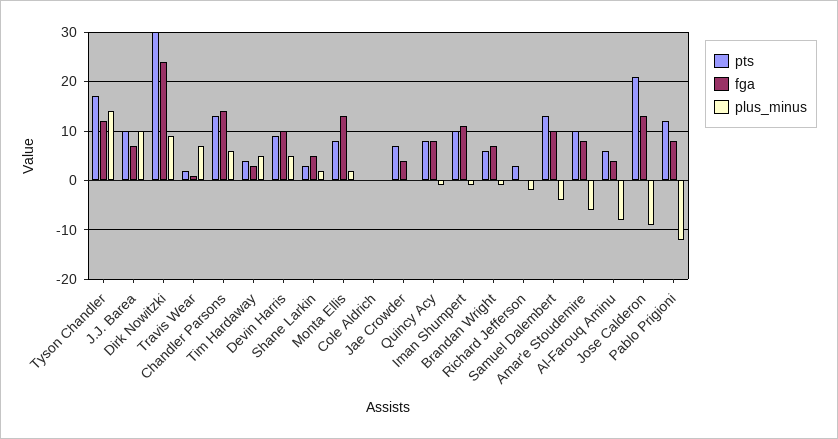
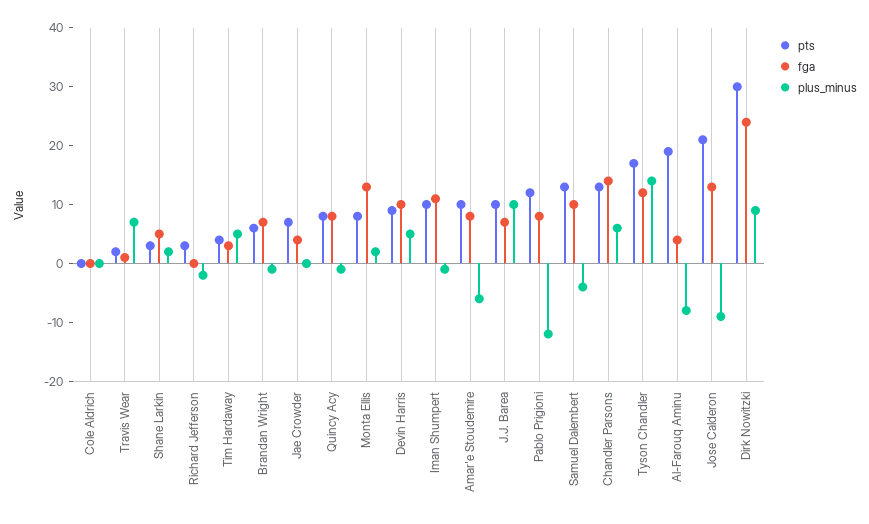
pts, Al-Farouq Aminu: 5 -> 20

